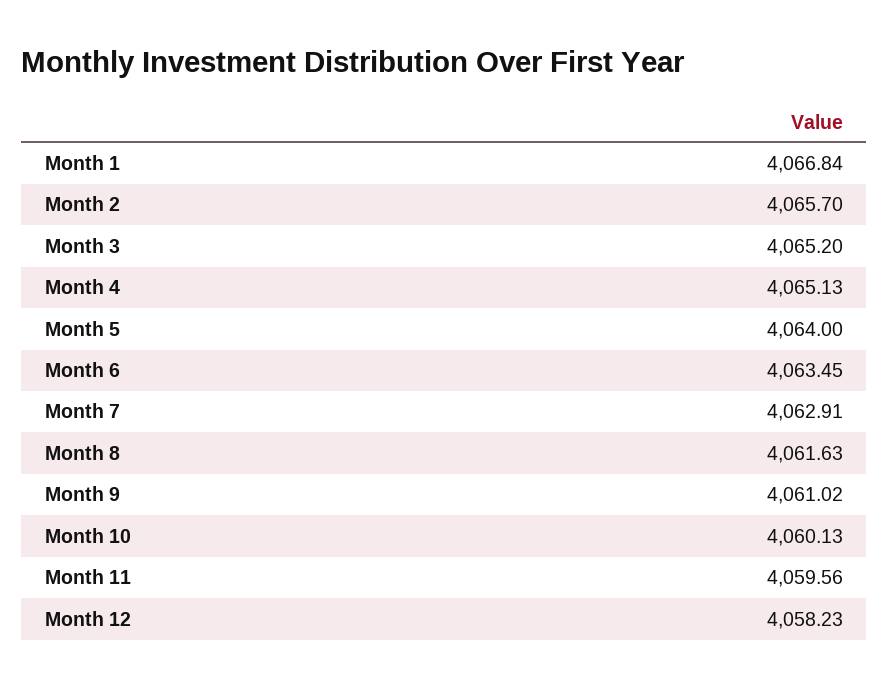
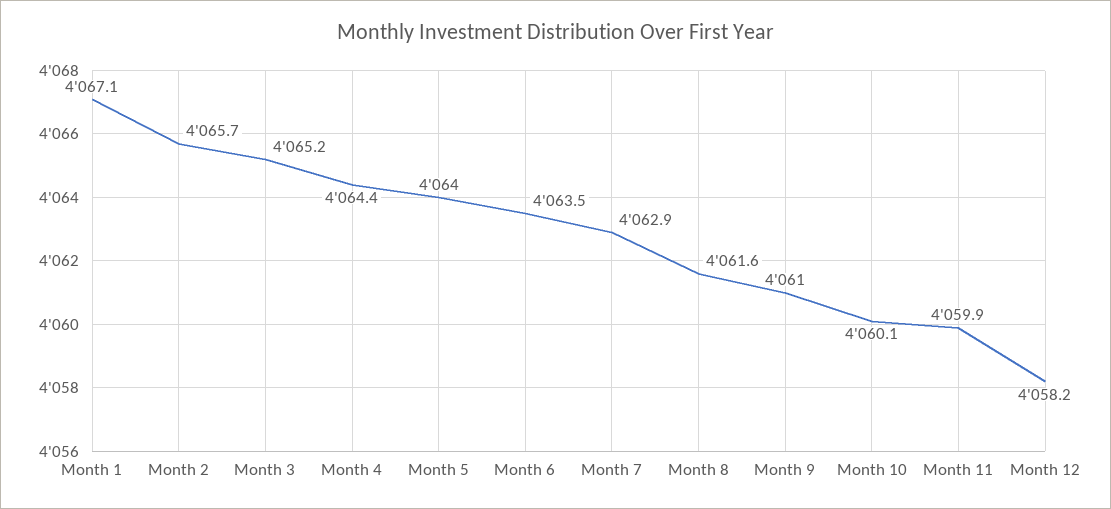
Month 1: 4066.84 -> 4067.1
Month 4: 4065.13 -> 4064.4
Month 11: 4059.56 -> 4059.9

